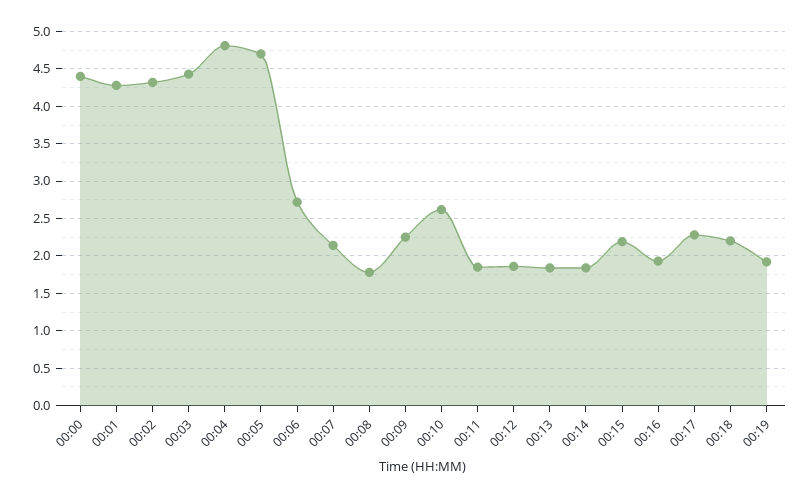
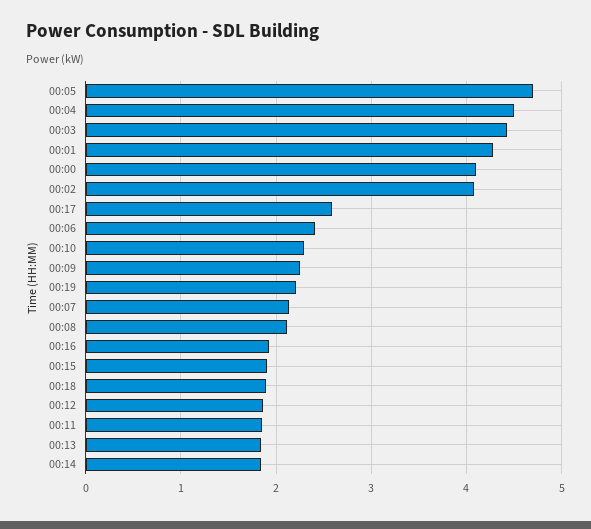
00:00: 4.4 -> 4.1
00:02: 4.3 -> 4.1
00:04: 4.8 -> 4.5
00:06: 2.7 -> 2.4
00:08: 1.8 -> 2.1
00:10: 2.6 -> 2.3
00:15: 2.2 -> 1.9
00:17: 2.3 -> 2.6
00:18: 2.2 -> 1.9
00:19: 1.9 -> 2.2

